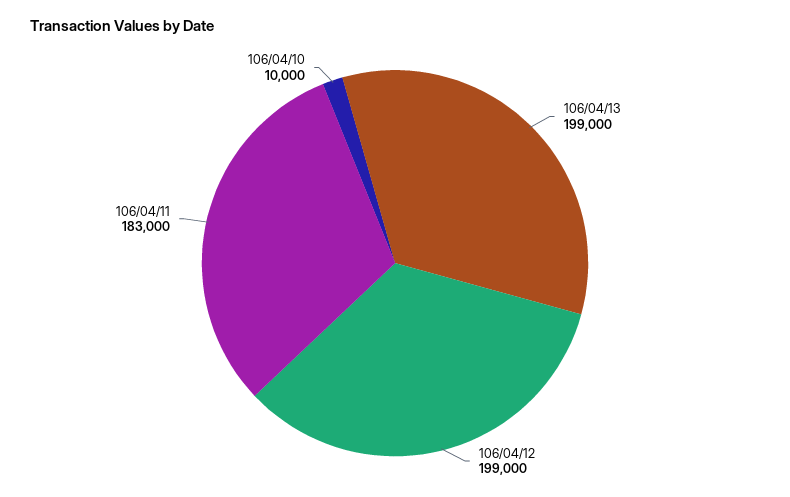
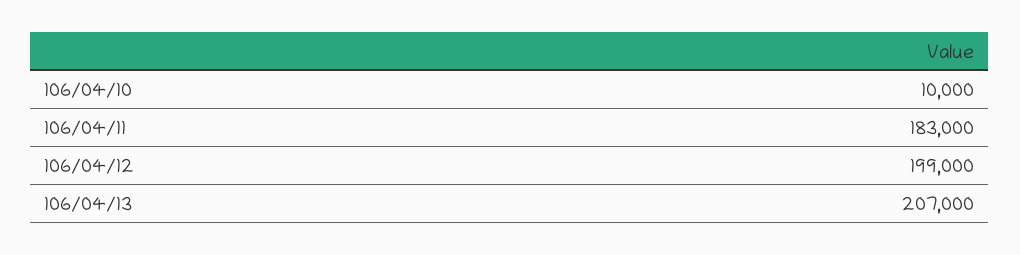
106/04/13: 199000 -> 207000

